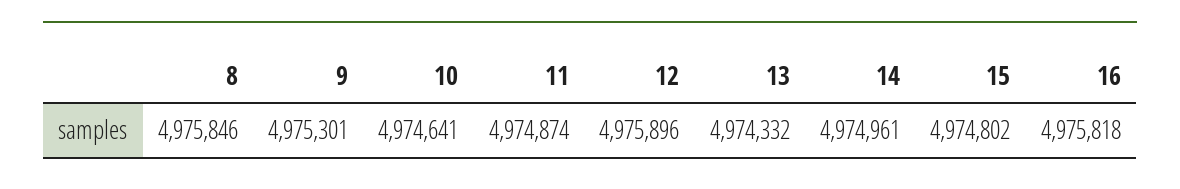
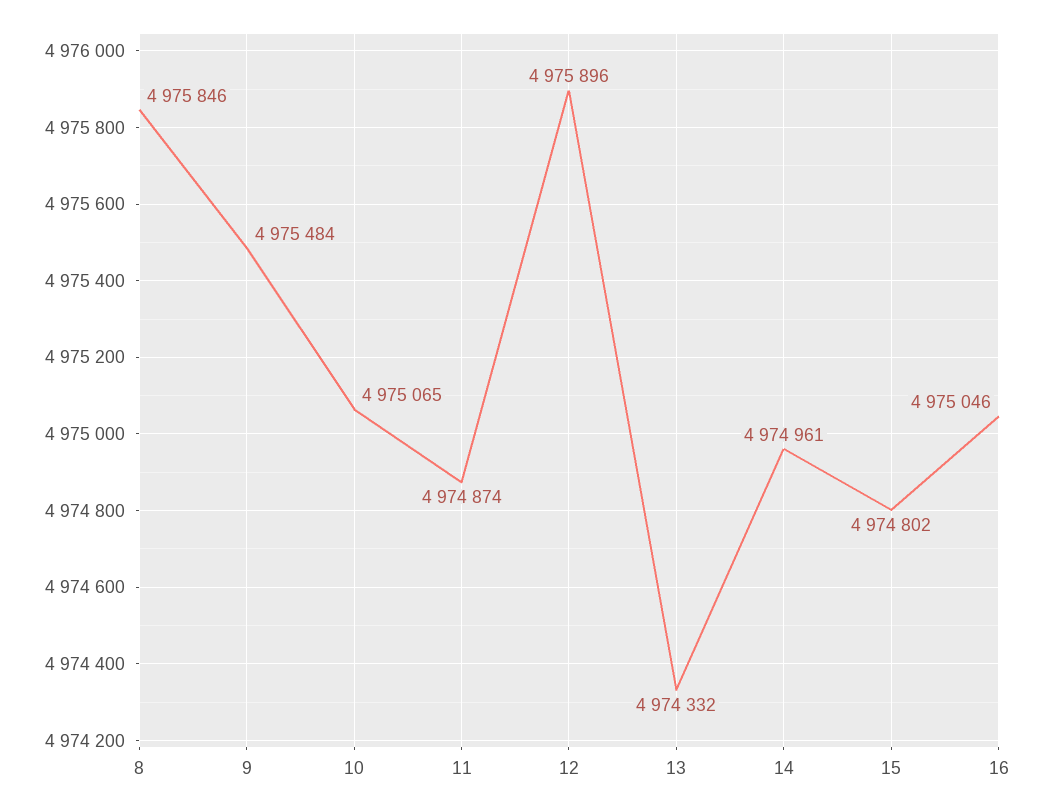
9: 4975301 -> 4975484
10: 4974641 -> 4975065
16: 4975818 -> 4975046

